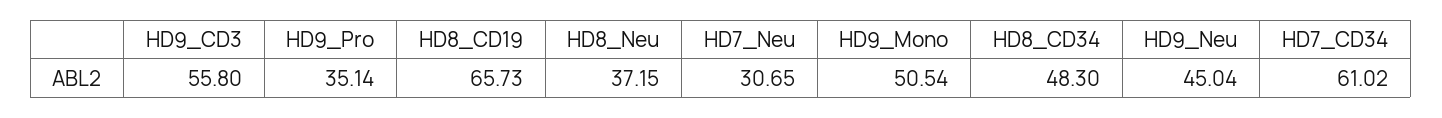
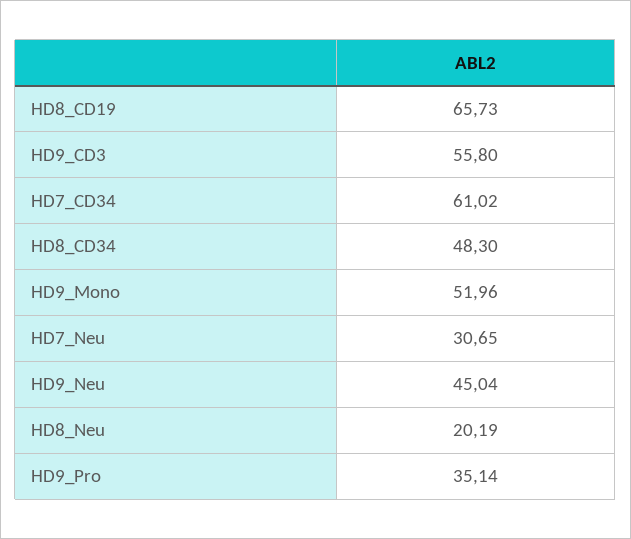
HD8_Neu: 37.15 -> 20.19
HD9_Mono: 50.54 -> 51.96

